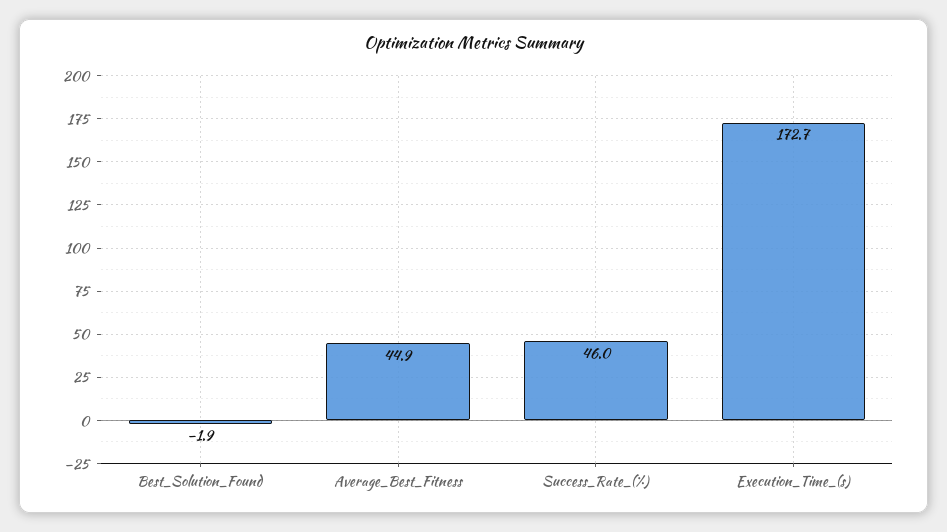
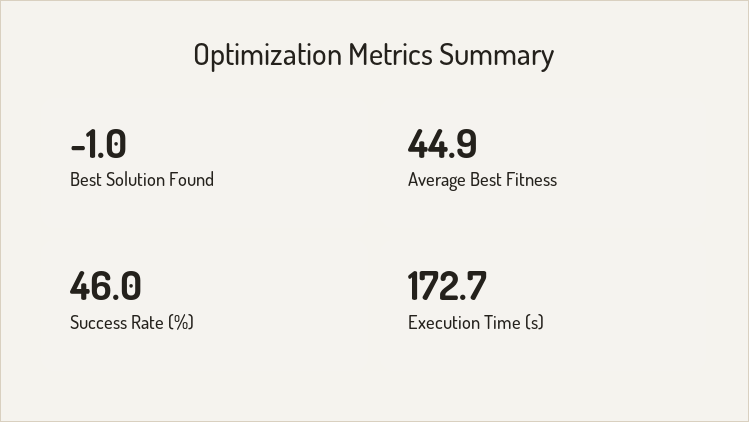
Best_Solution_Found: -1.9 -> -1

